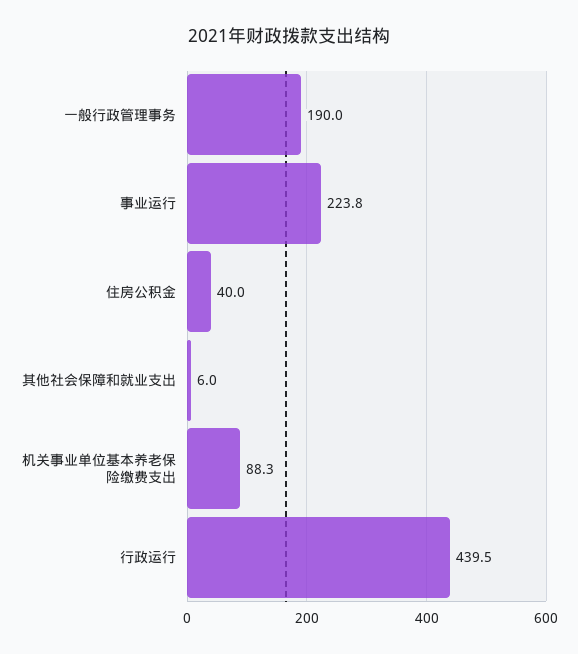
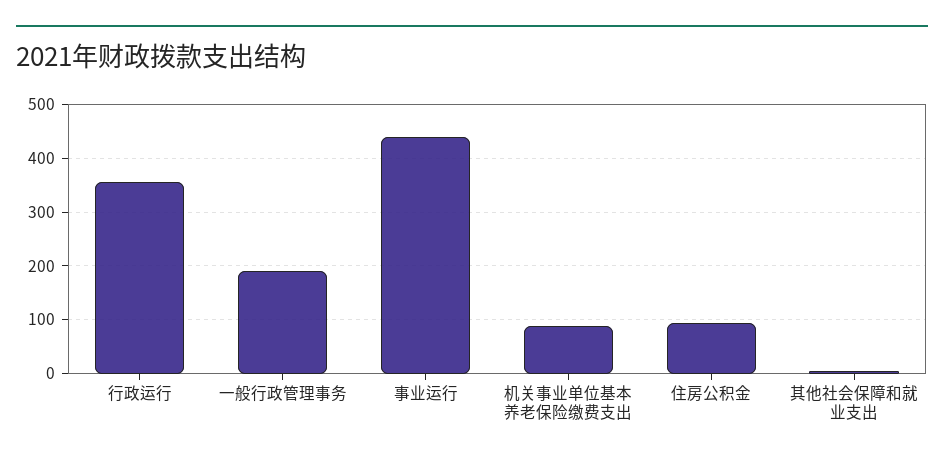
事业运行: 223.8 -> 440
住房公积金: 40 -> 100
行政运行: 439.5 -> 360

